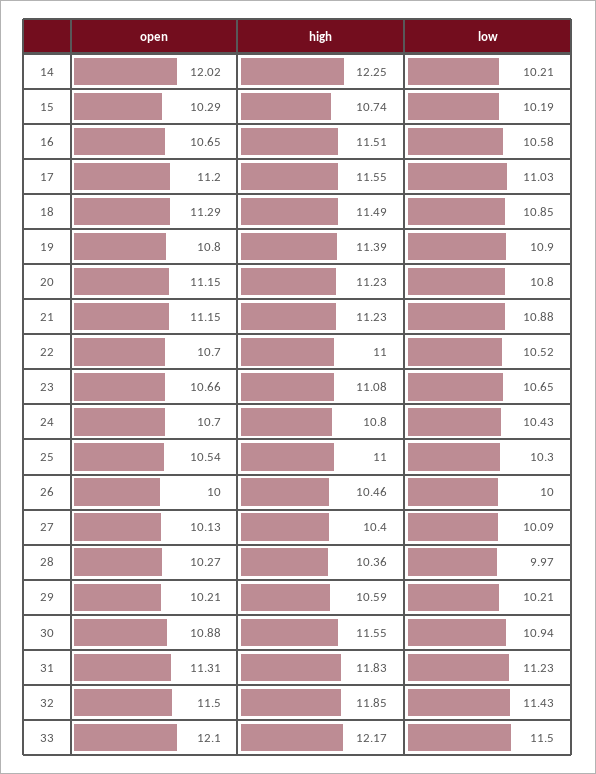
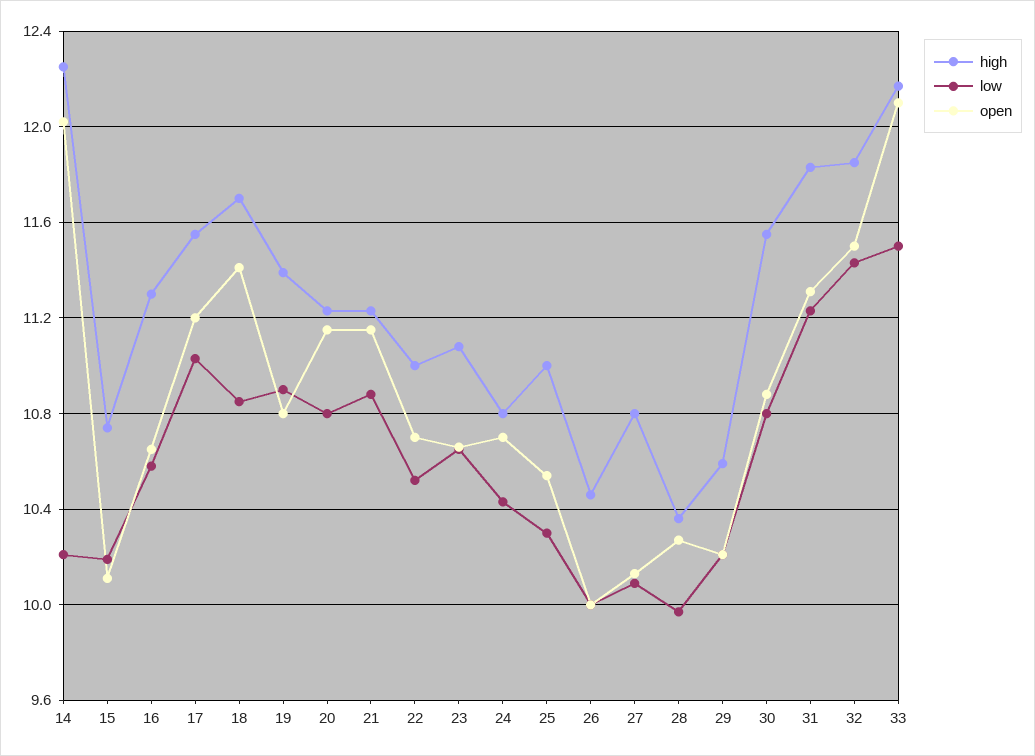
open, 15: 10.29 -> 10.1
high, 16: 11.51 -> 11.3
open, 18: 11.29 -> 11.4
high, 18: 11.49 -> 11.7
high, 27: 10.4 -> 10.8
low, 30: 10.94 -> 10.8

